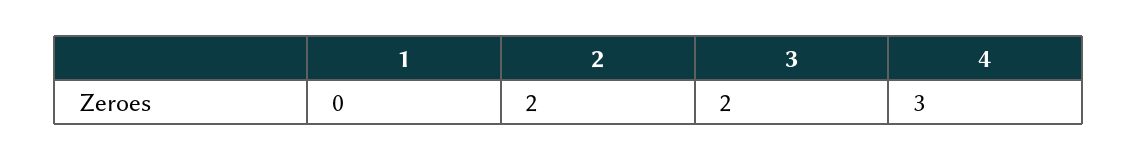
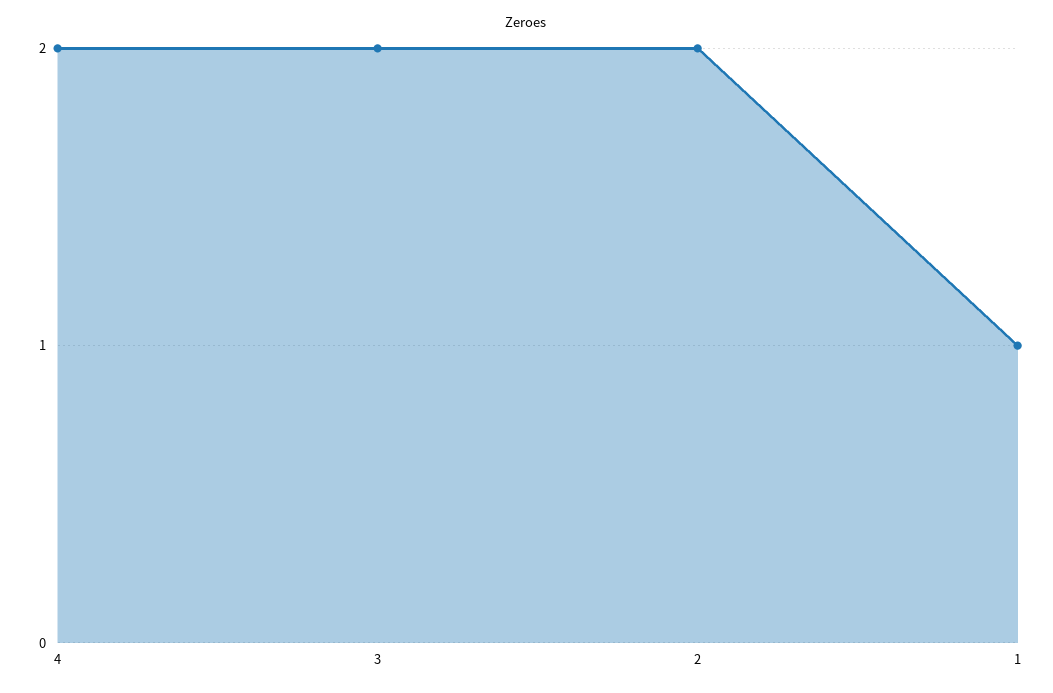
1: 0 -> 1
4: 3 -> 2

